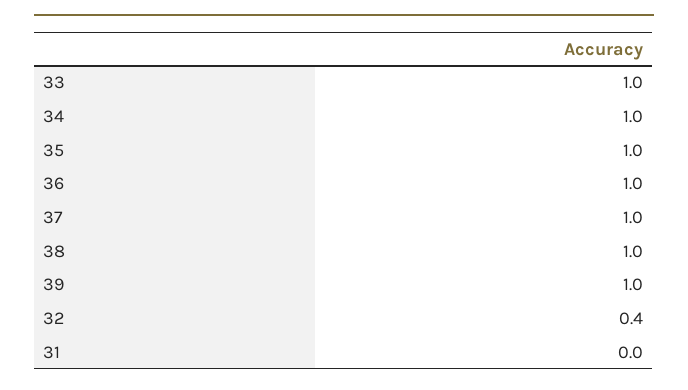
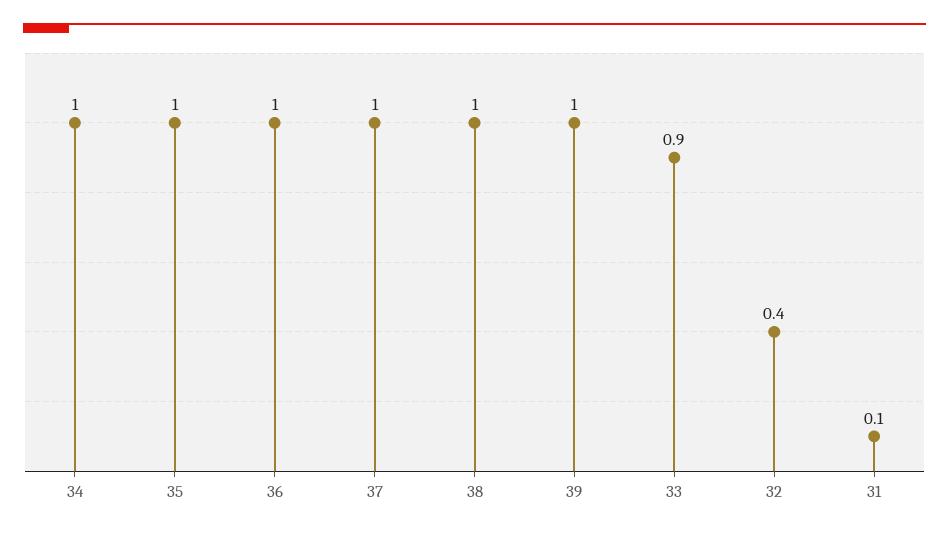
33: 1 -> 0.9
31: 0 -> 0.1

